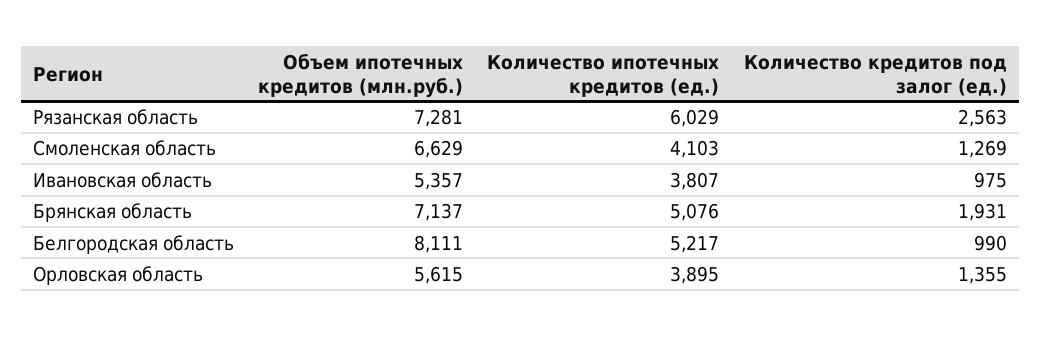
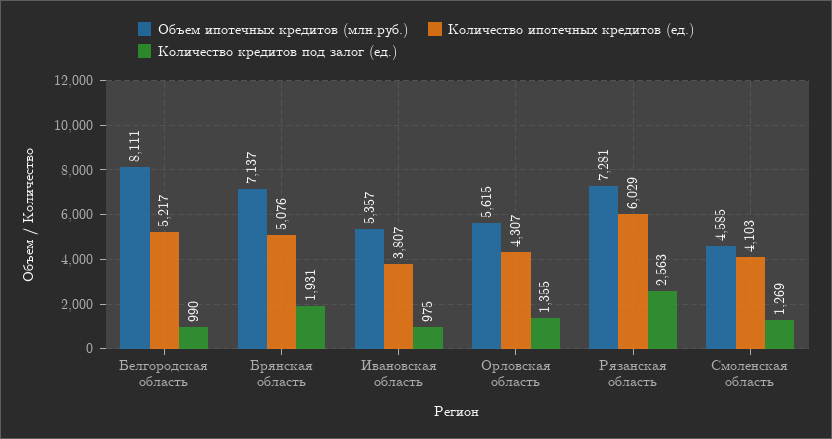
Объем ипотечных кредитов (млн.руб.), Смоленская область: 6629 -> 4585
Количество ипотечных кредитов (ед.), Орловская область: 3895 -> 4307

